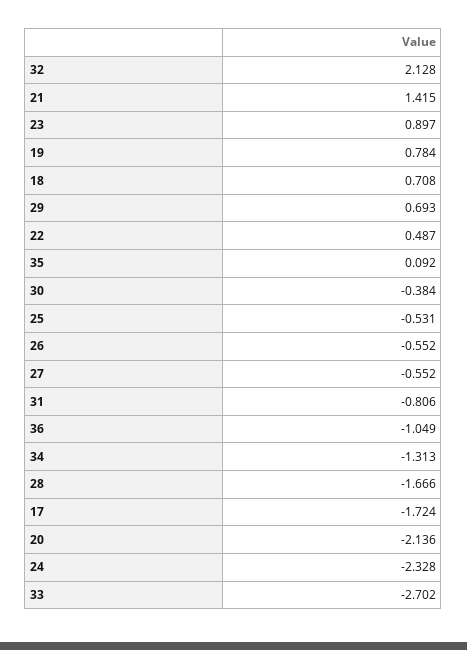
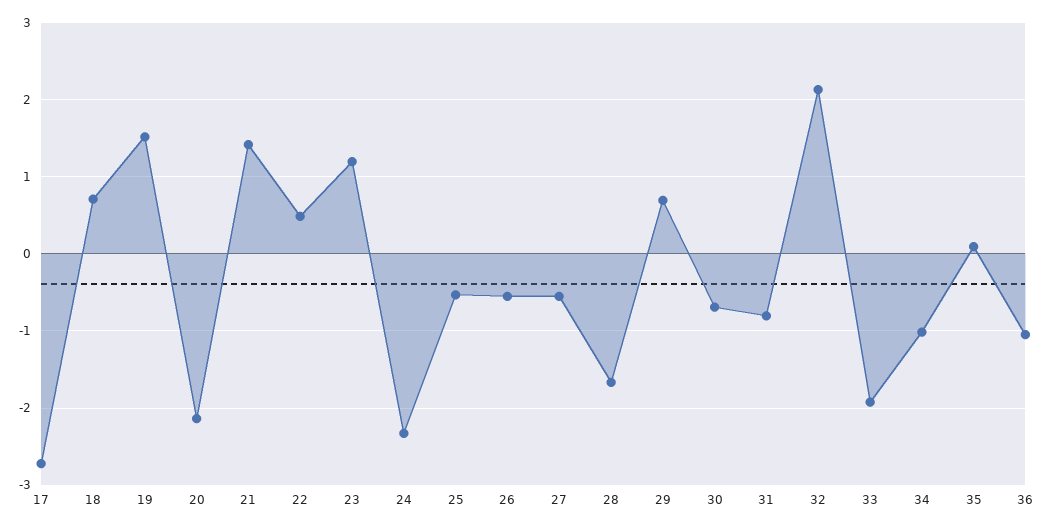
23: 0.897 -> 1.2
19: 0.784 -> 1.5
30: -0.384 -> -0.7
34: -1.313 -> -1
17: -1.724 -> -2.7
33: -2.702 -> -1.9

